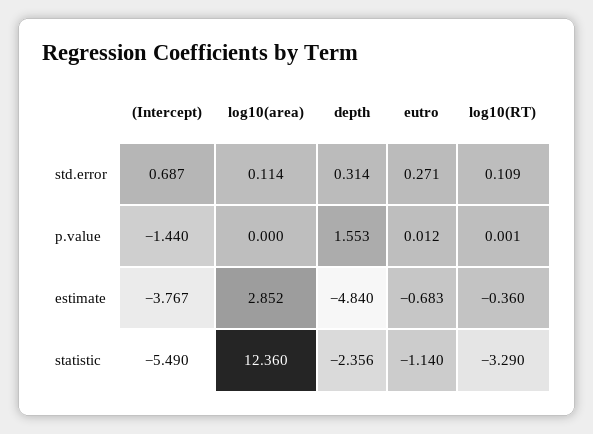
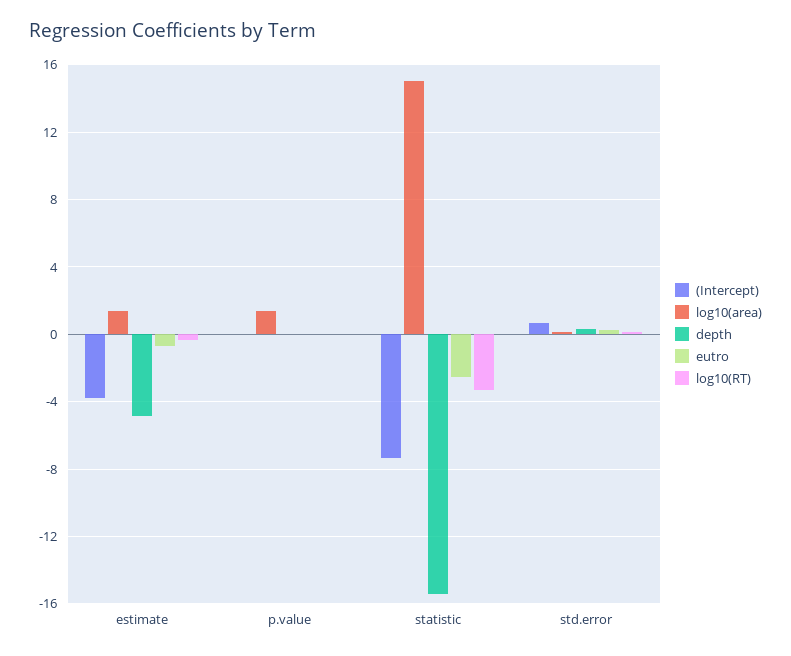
(Intercept), p.value: -1.44 -> 0
log10(area), p.value: 0 -> 1.5
depth, p.value: 1.553 -> 0
log10(area), estimate: 2.852 -> 1.5
(Intercept), statistic: -5.49 -> -7.5
log10(area), statistic: 12.36 -> 15
depth, statistic: -2.356 -> -15.5
eutro, statistic: -1.14 -> -2.5

